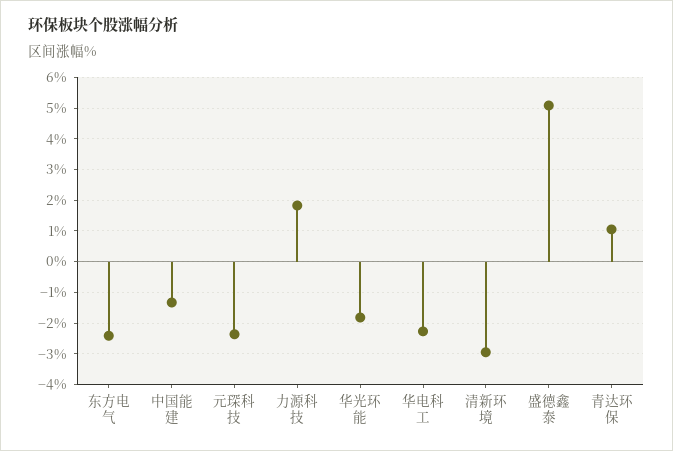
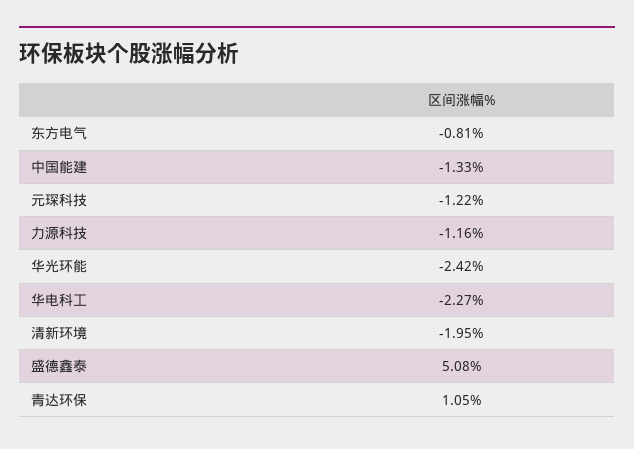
东方电气: -2.4 -> -0.81
元琛科技: -2.4 -> -1.22
力源科技: 1.8 -> -1.16
华光环能: -1.8 -> -2.42
清新环境: -3 -> -1.95

